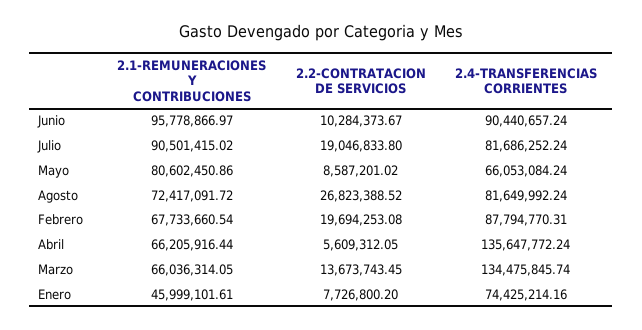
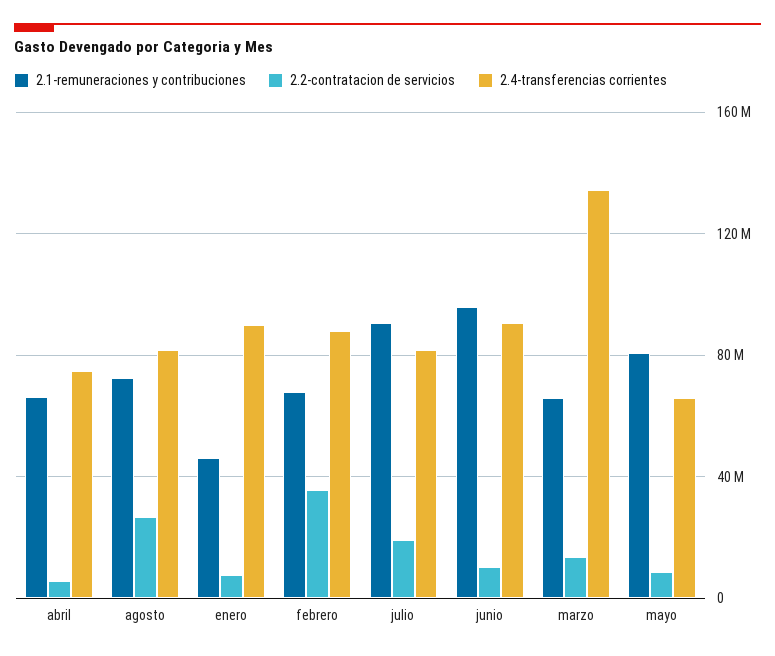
2.2-CONTRATACION DE SERVICIOS, Febrero: 19694253.08 -> 35000000
2.4-TRANSFERENCIAS CORRIENTES, Abril: 135647772.24 -> 75000000
2.4-TRANSFERENCIAS CORRIENTES, Enero: 74425214.16 -> 90000000

